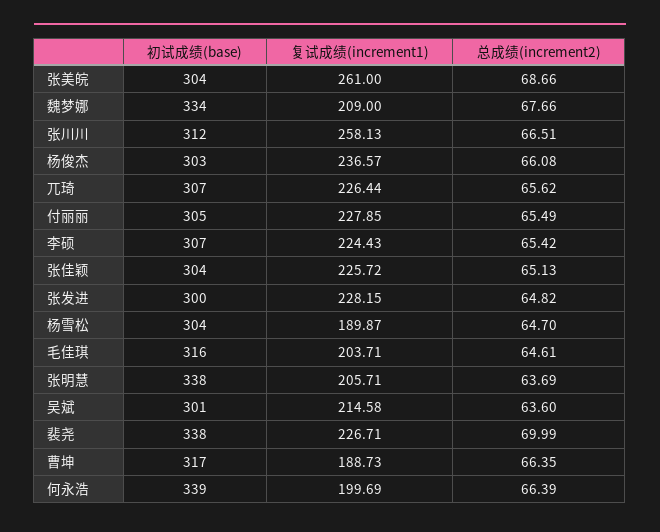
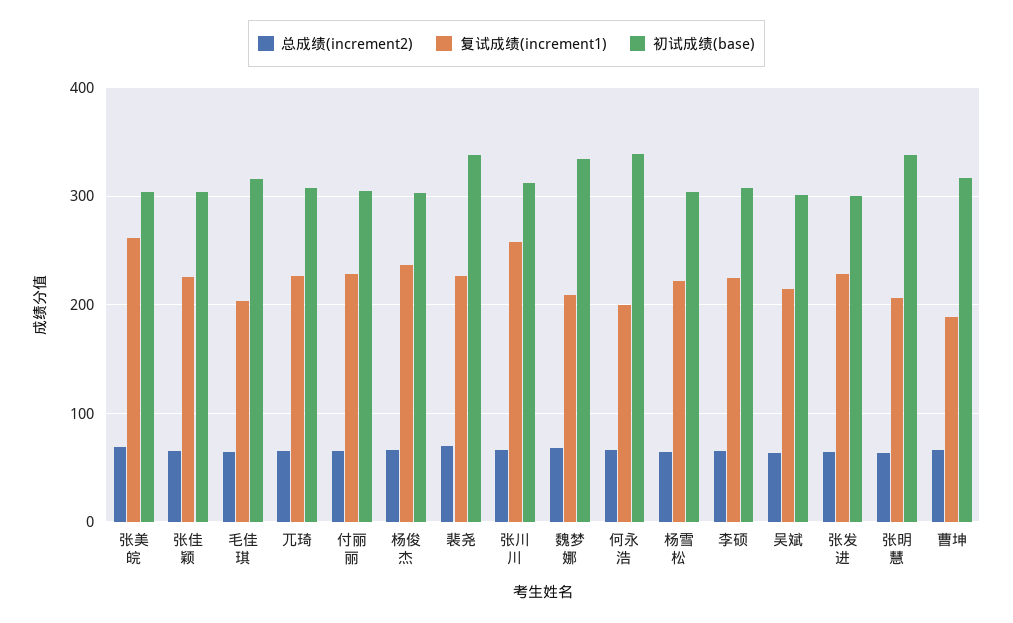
复试成绩(increment1), 杨雪松: 189.87 -> 220

